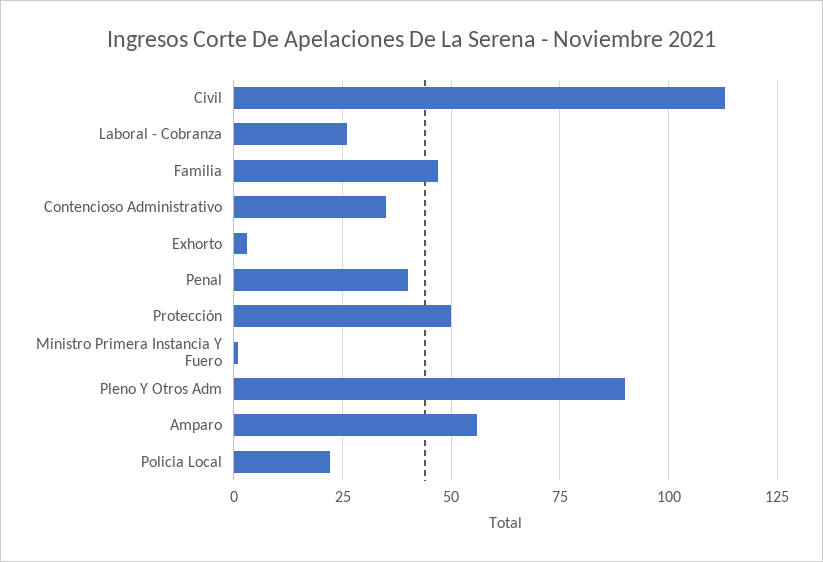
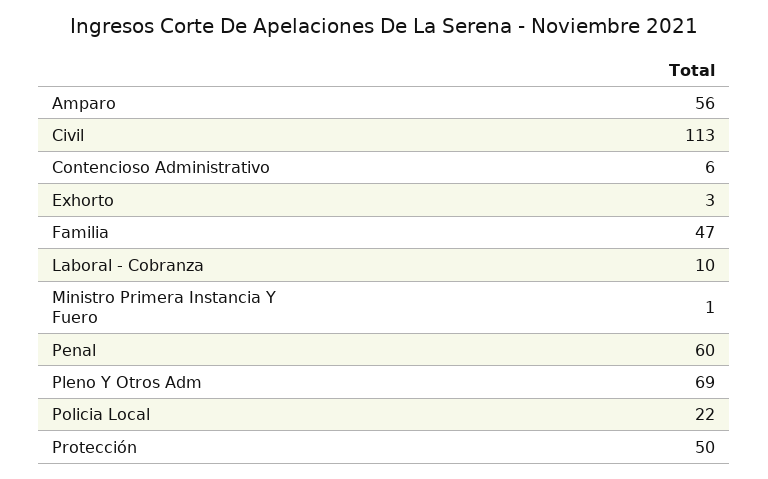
Laboral - Cobranza: 25 -> 10
Contencioso Administrativo: 35 -> 6
Penal: 40 -> 60
Pleno Y Otros Adm: 90 -> 69

